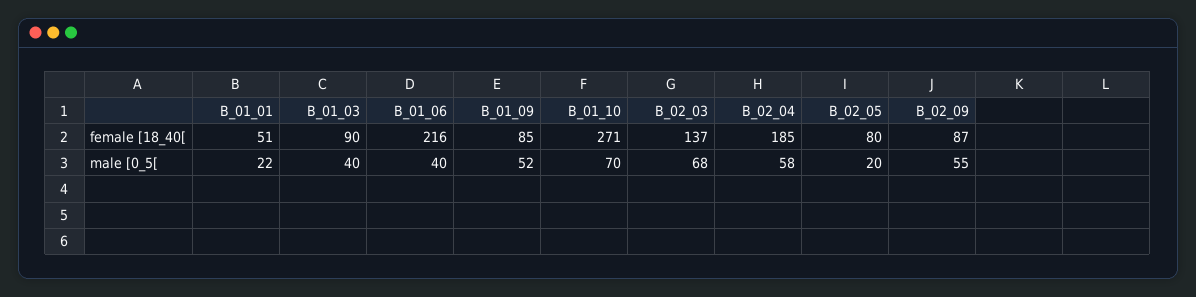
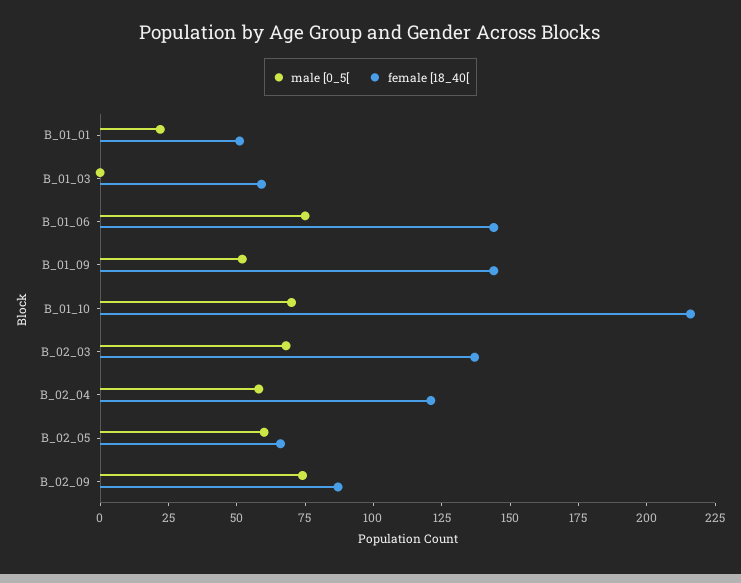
female [18_40[, B_01_03: 90 -> 60
female [18_40[, B_01_06: 216 -> 145
female [18_40[, B_01_09: 85 -> 145
female [18_40[, B_01_10: 271 -> 215
female [18_40[, B_02_04: 185 -> 120
female [18_40[, B_02_05: 80 -> 65
male [0_5[, B_01_03: 40 -> 0
male [0_5[, B_01_06: 40 -> 75
male [0_5[, B_02_05: 20 -> 60
male [0_5[, B_02_09: 55 -> 75

